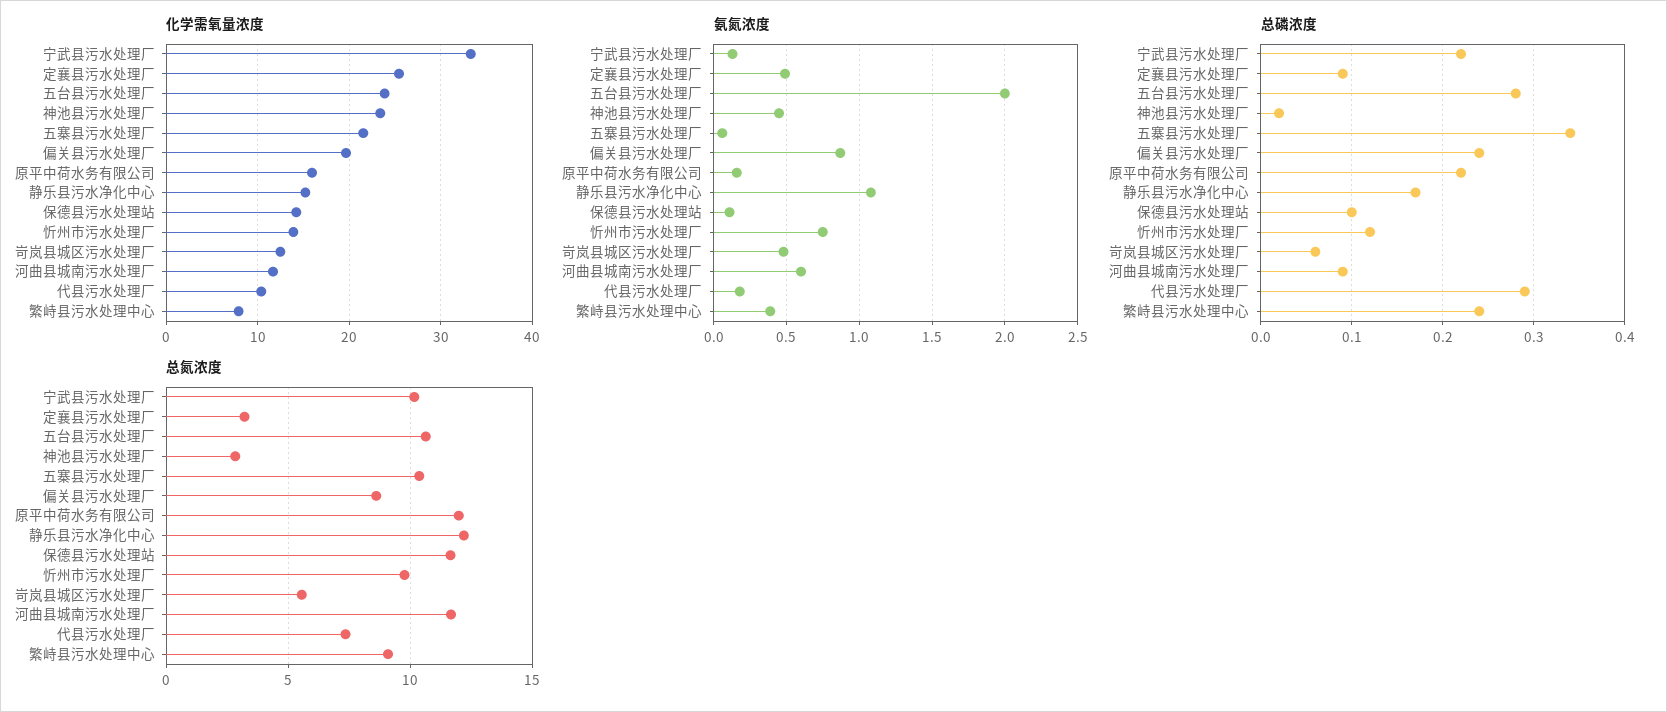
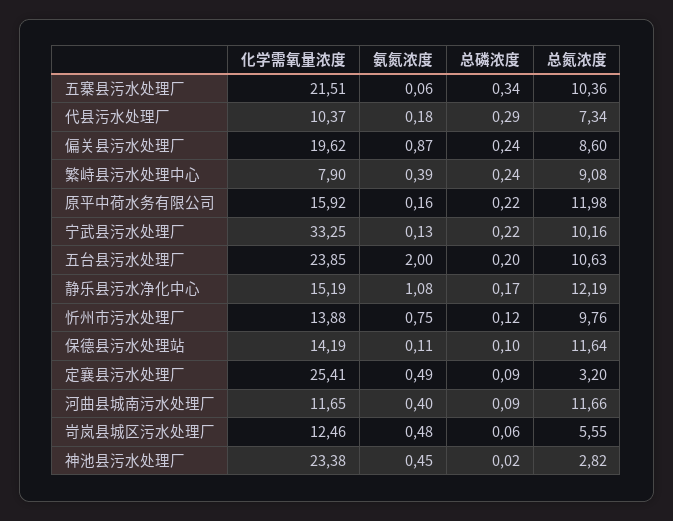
氨氮浓度, 河曲县城南污水处理厂: 0.6 -> 0.4
总磷浓度, 五台县污水处理厂: 0.28 -> 0.2

